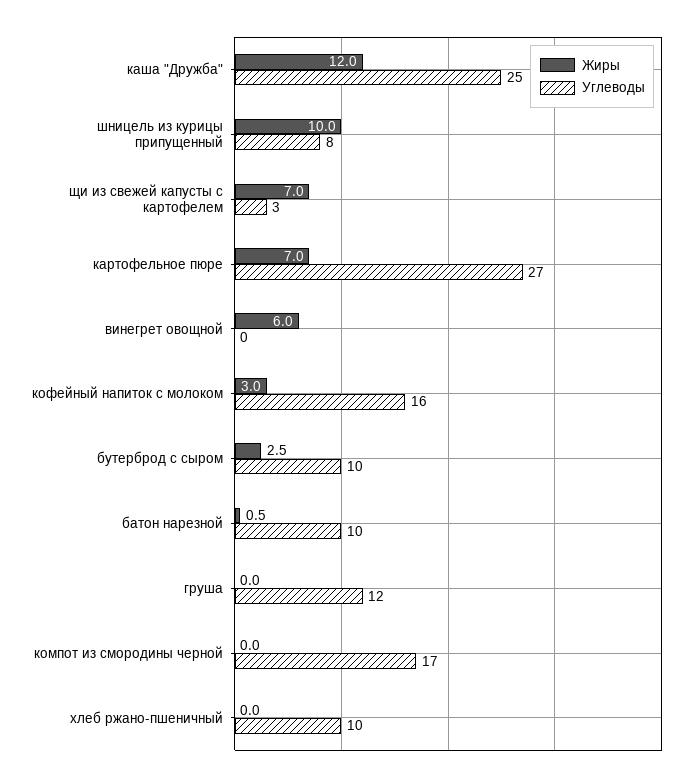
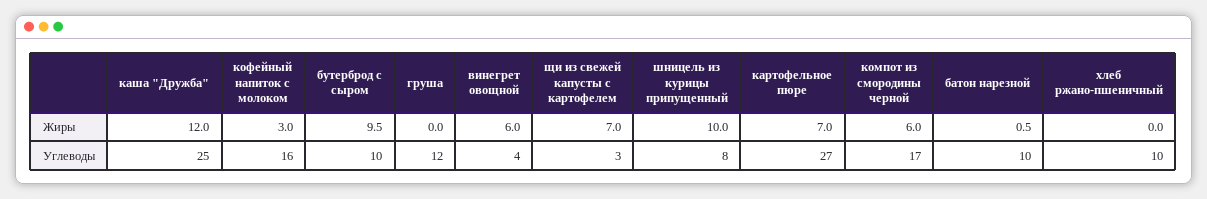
Углеводы, винегрет овощной: 0 -> 4
Жиры, бутерброд с сыром: 2.5 -> 9.5
Жиры, компот из смородины черной: 0 -> 6

